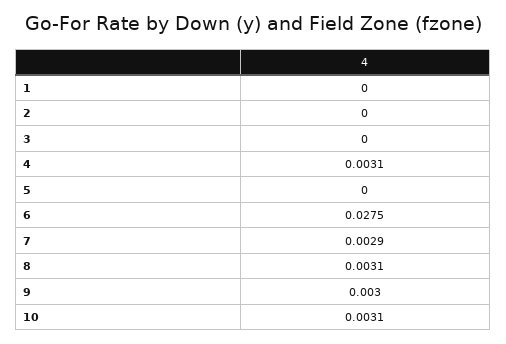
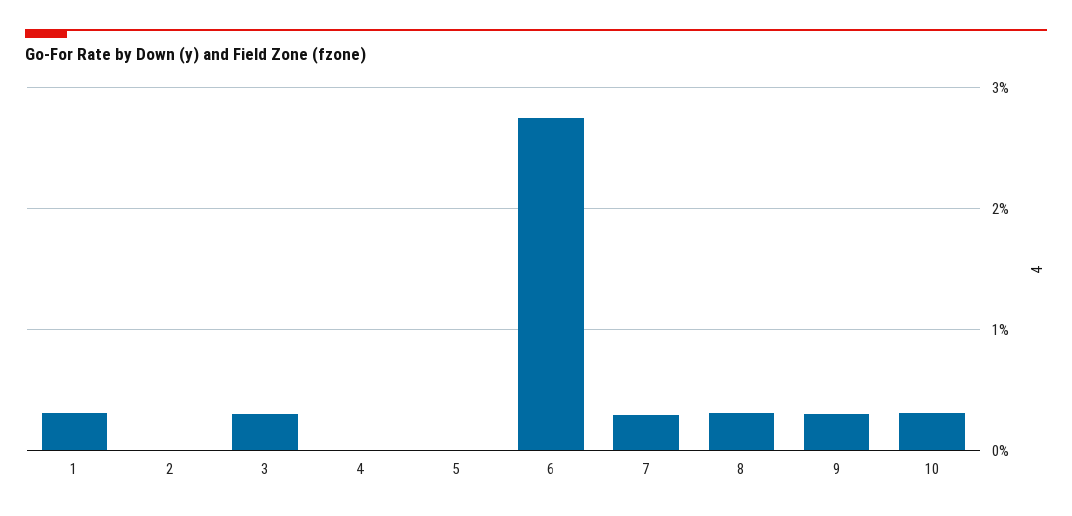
1: 0 -> 0.003
3: 0 -> 0.003
4: 0.0031 -> 0

